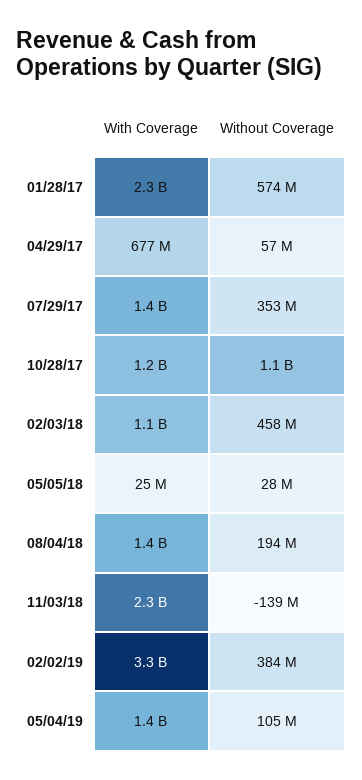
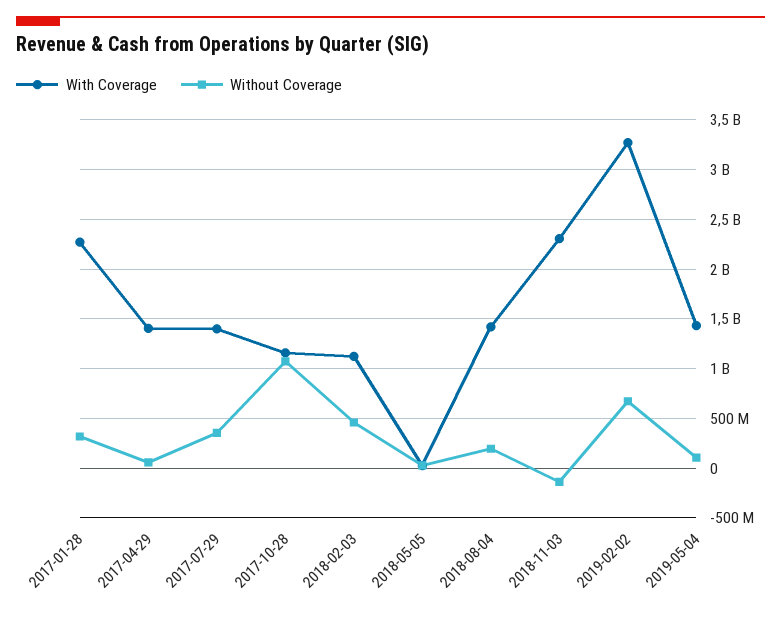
Without Coverage, 01/28/17: 574000000 -> 300000000
With Coverage, 04/29/17: 677000000 -> 1400000000
Without Coverage, 02/02/19: 384000000 -> 700000000

